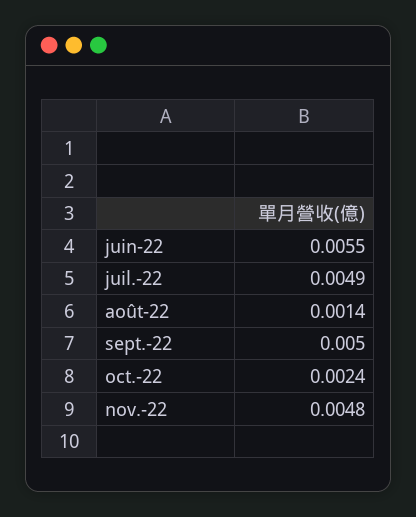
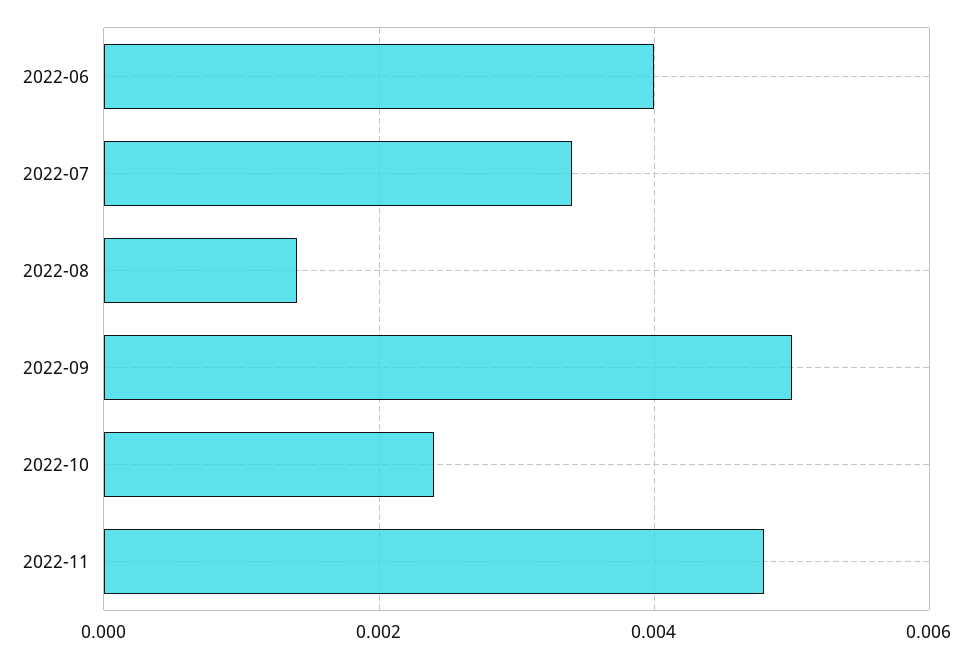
juin-22: 0.0055 -> 0.004
juil.-22: 0.0049 -> 0.0035

